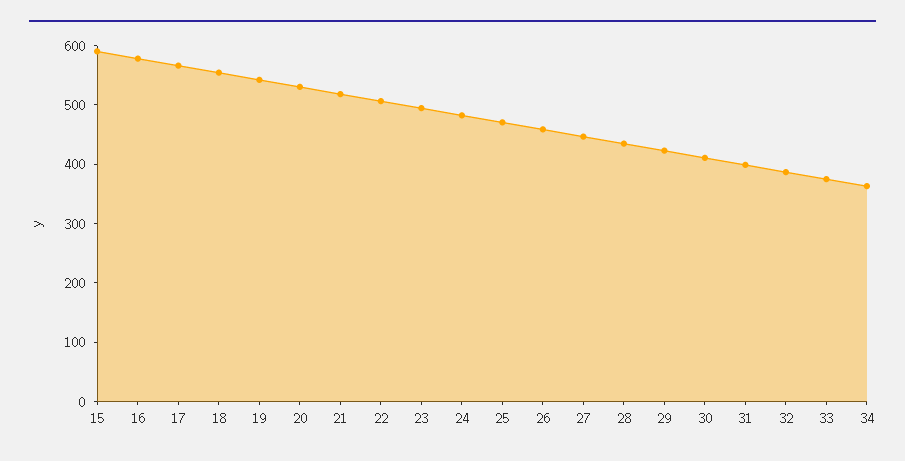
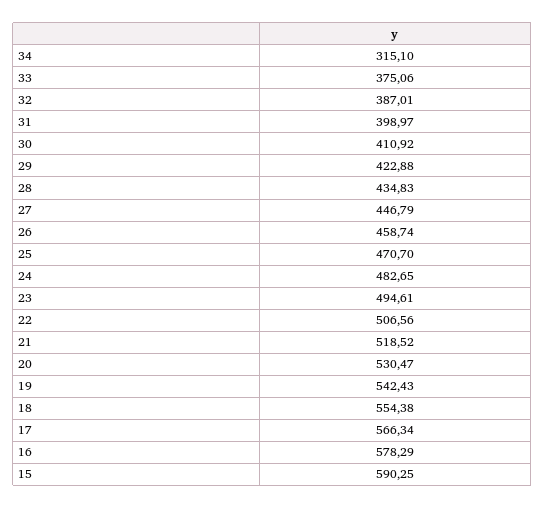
34: 360 -> 315.1

